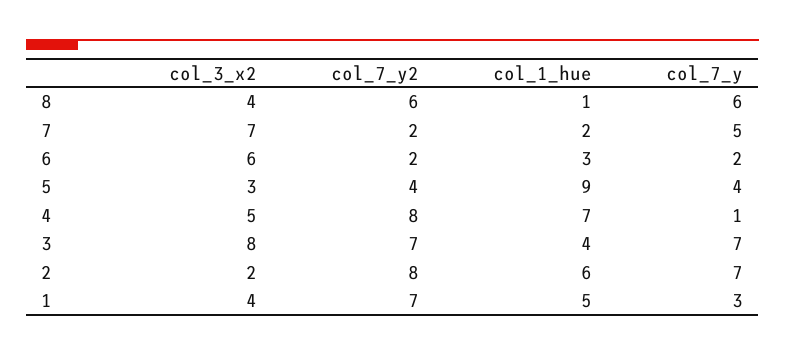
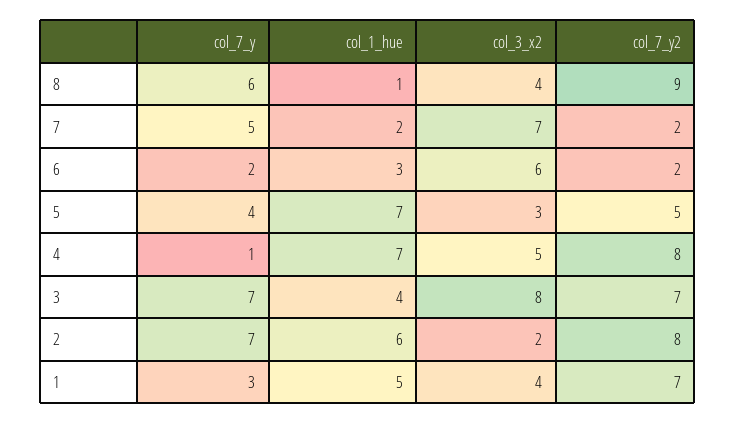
col_7_y2, 8: 6 -> 9
col_7_y2, 5: 4 -> 5
col_1_hue, 5: 9 -> 7

